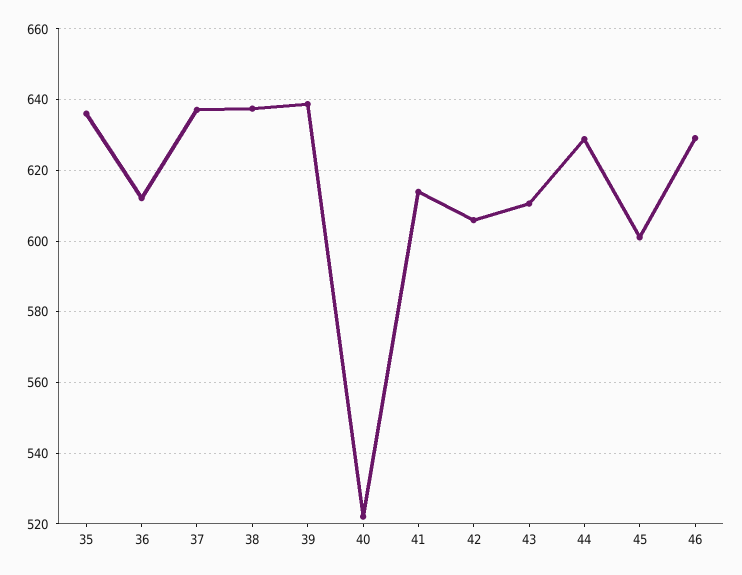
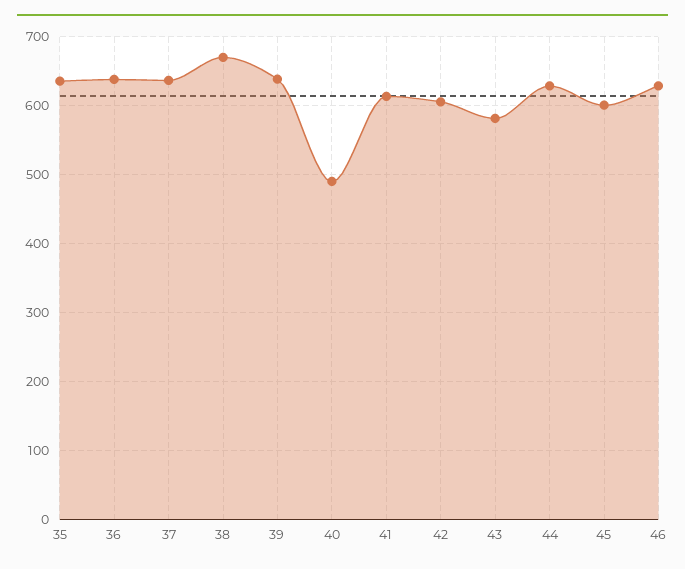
36: 612 -> 640
38: 638 -> 670
40: 522 -> 490
43: 610 -> 580

